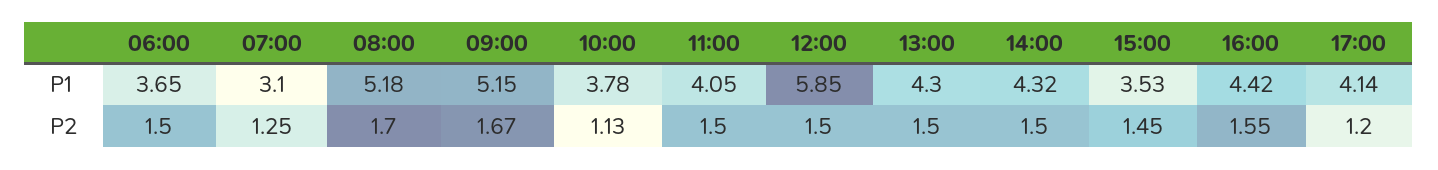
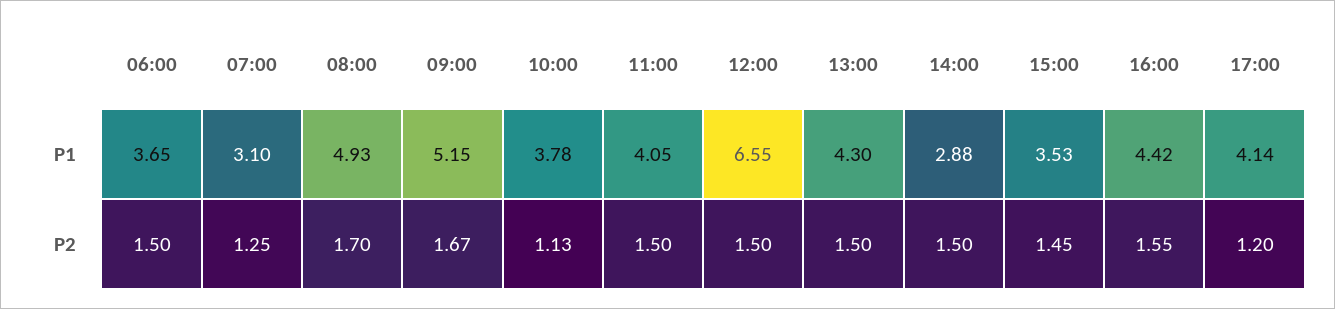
08:00, P1: 5.18 -> 4.93
12:00, P1: 5.85 -> 6.55
14:00, P1: 4.32 -> 2.88

